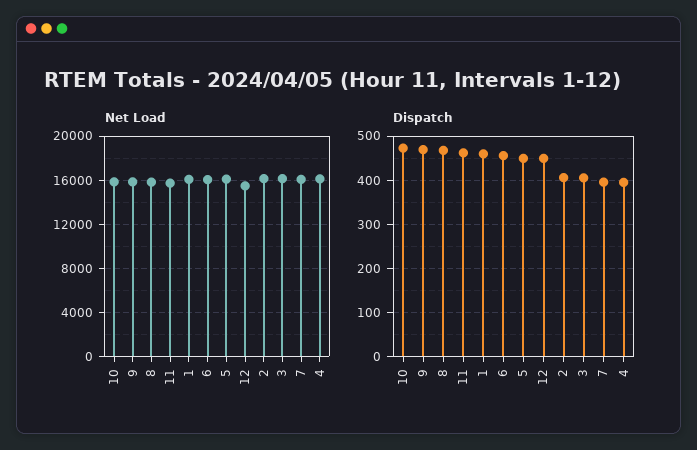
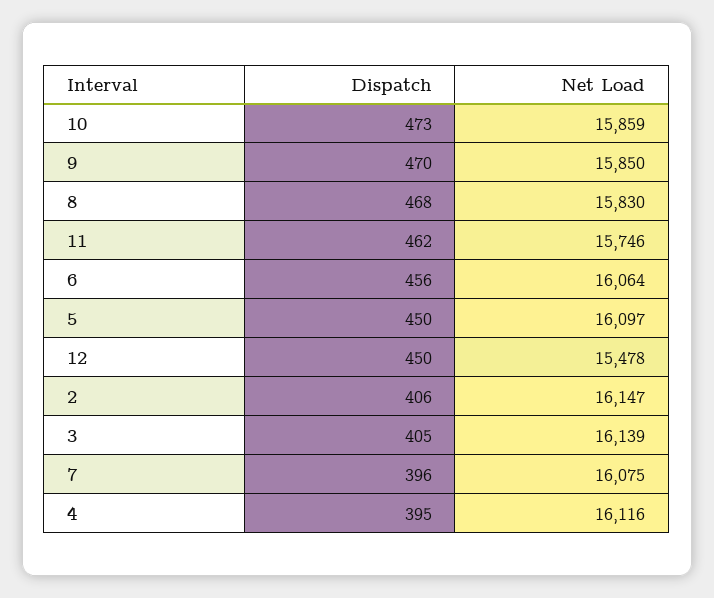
Net Load, 1: 16000 -> none
Dispatch, 1: 460 -> none

